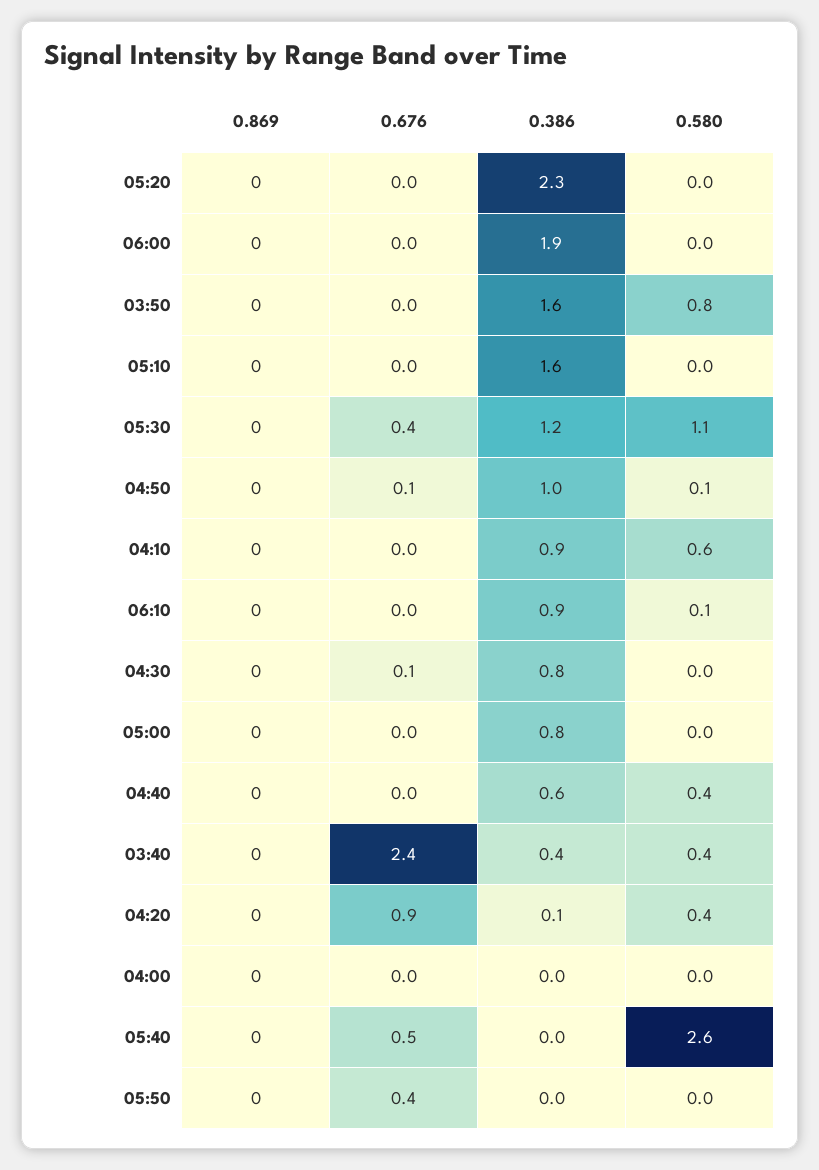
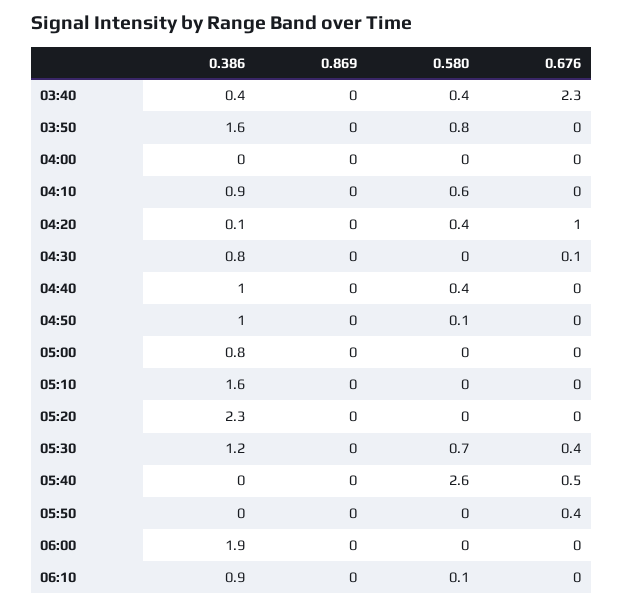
0.580, 05:30: 1.1 -> 0.7
0.676, 04:50: 0.1 -> 0
0.386, 04:40: 0.6 -> 1
0.676, 03:40: 2.4 -> 2.3
0.676, 04:20: 0.9 -> 1

